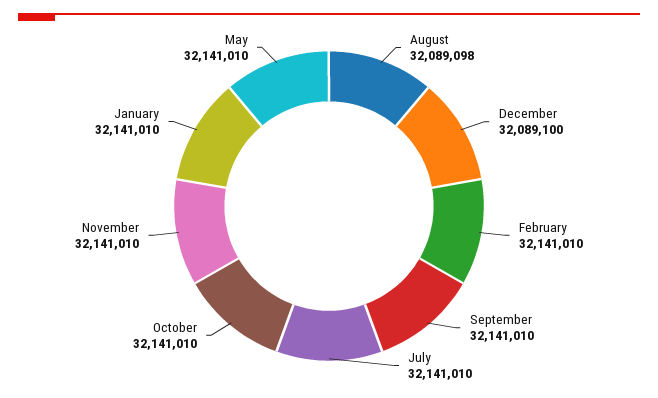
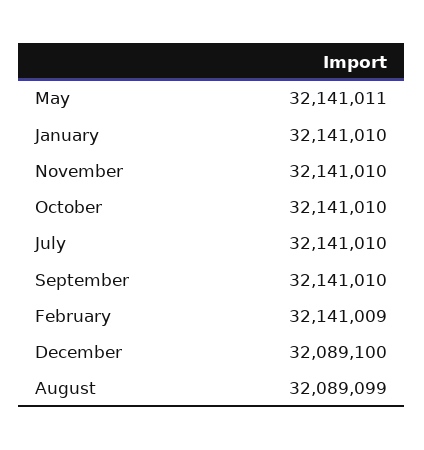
August: 32089098 -> 32089099
February: 32141010 -> 32141009
May: 32141010 -> 32141011

